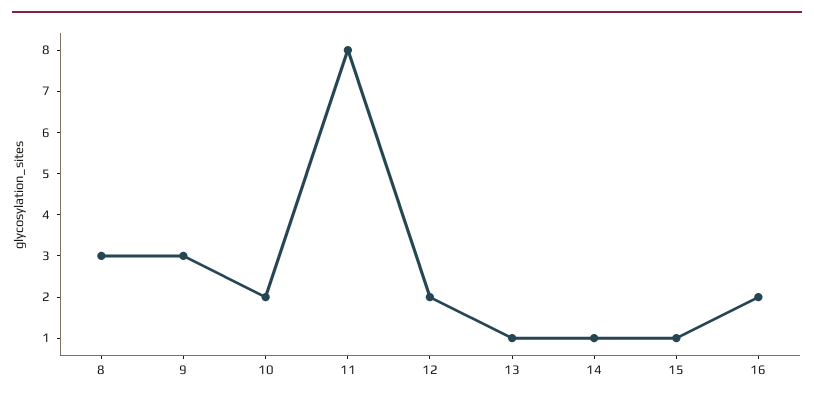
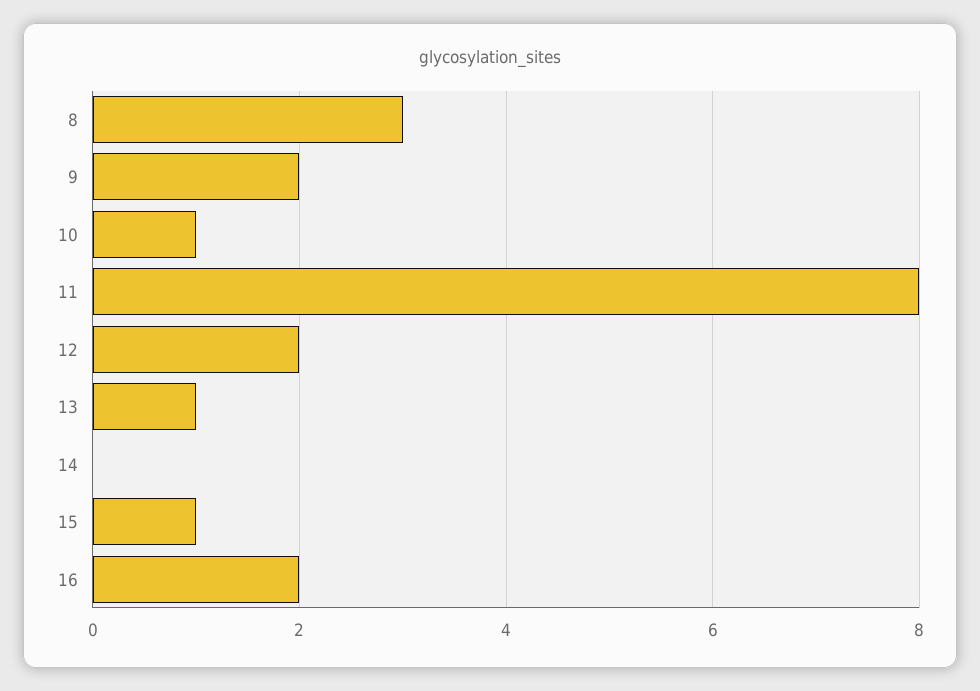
9: 3 -> 2
10: 2 -> 1
14: 1 -> 0

